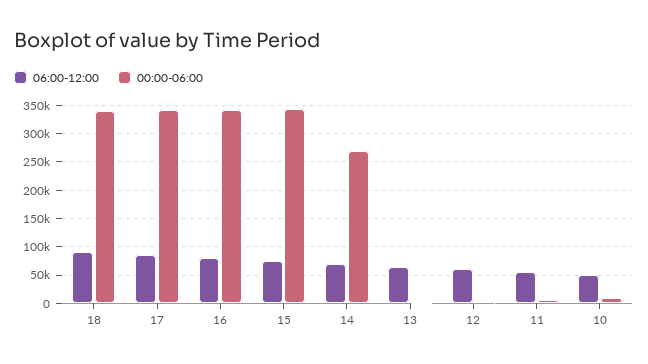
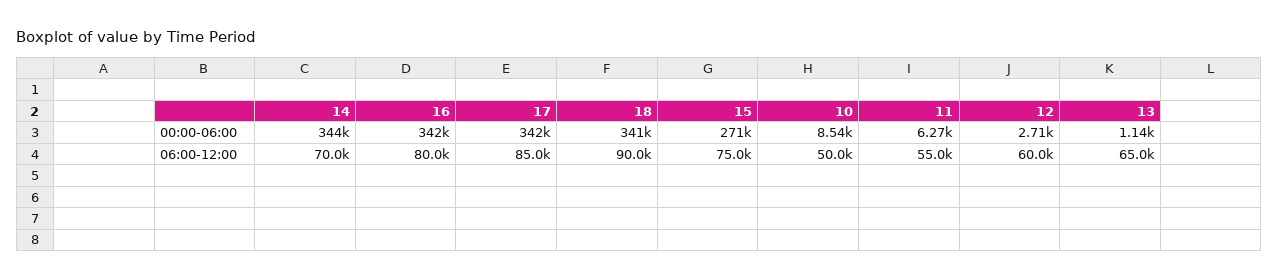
00:00-06:00, 15: 350000 -> 271000
00:00-06:00, 14: 275000 -> 344000

